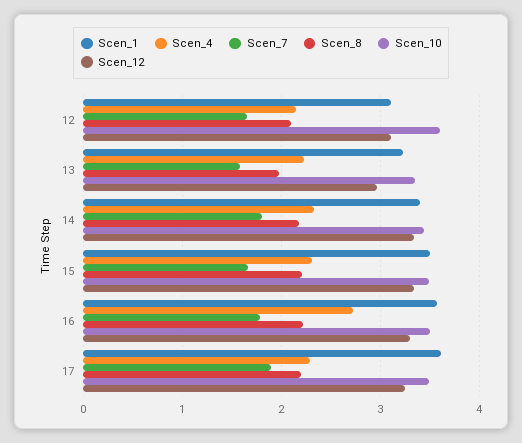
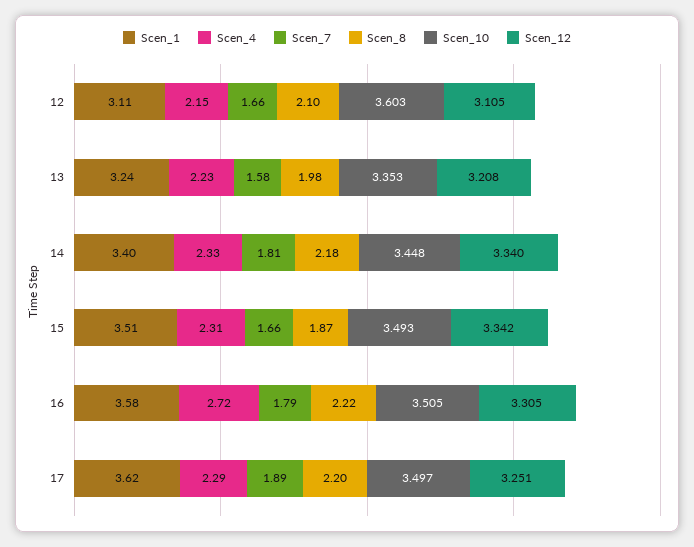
Scen_12, 13: 3 -> 3.208
Scen_8, 15: 2.2 -> 1.87

